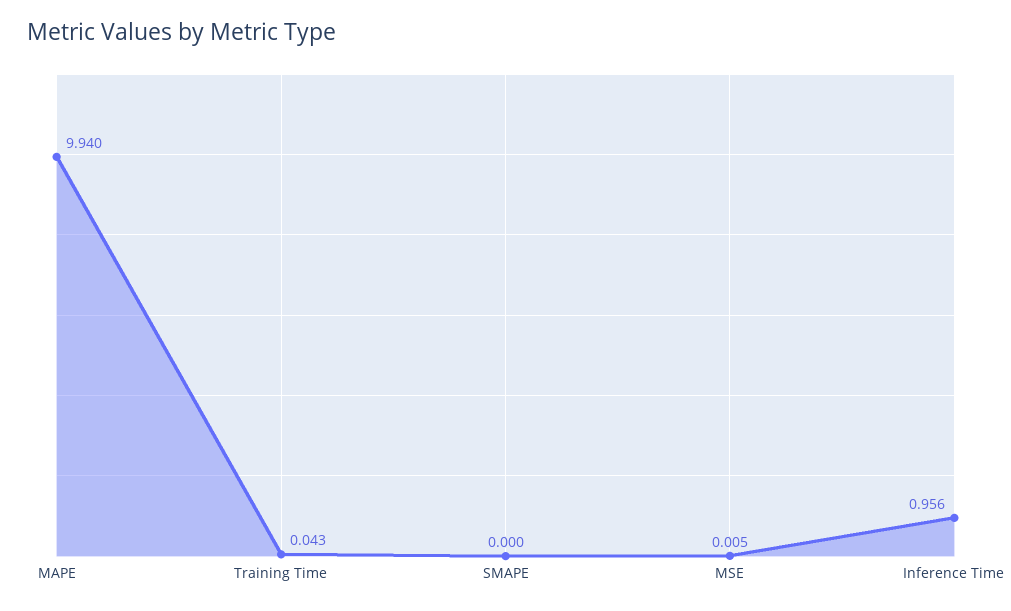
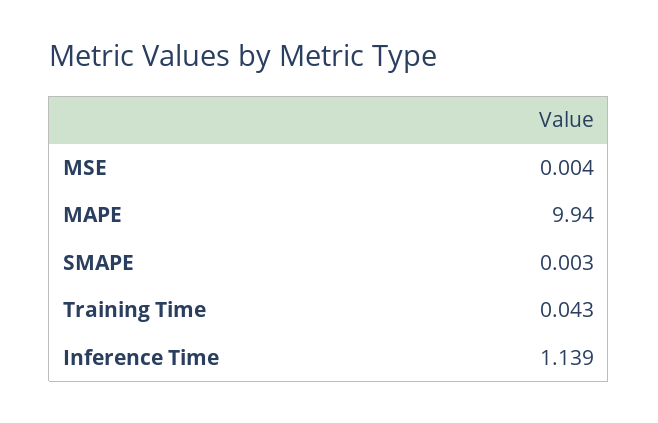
SMAPE: 0 -> 0.003
MSE: 0.005 -> 0.004
Inference Time: 0.956 -> 1.139

